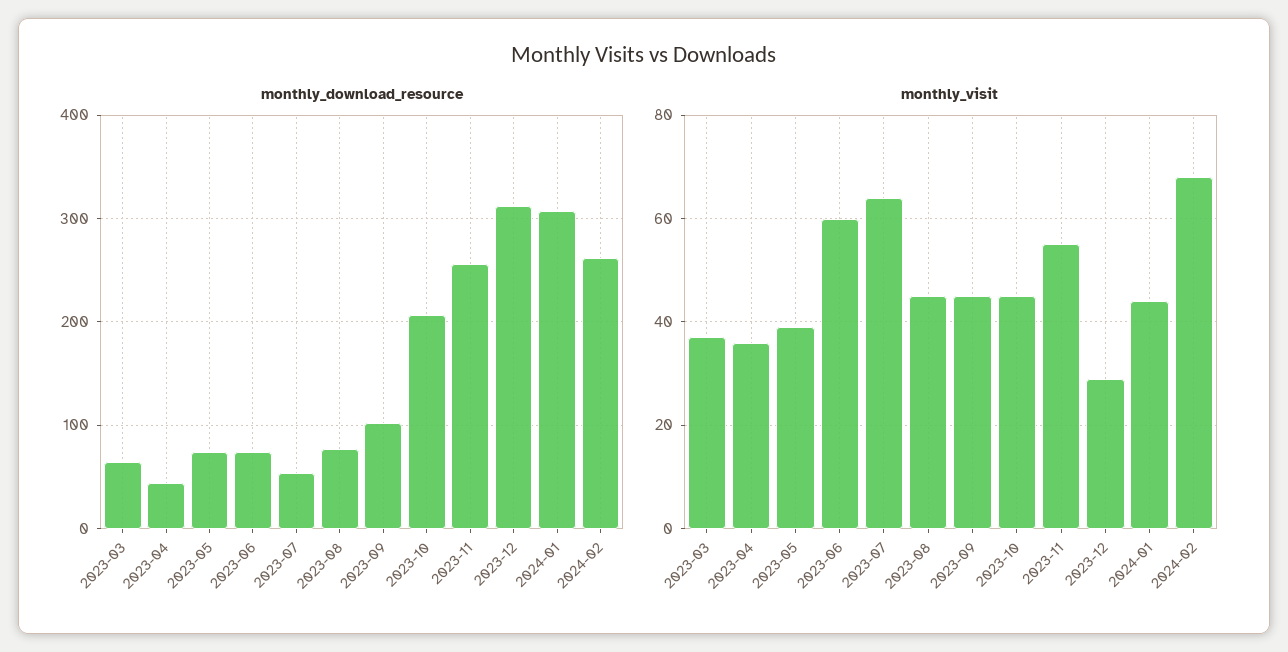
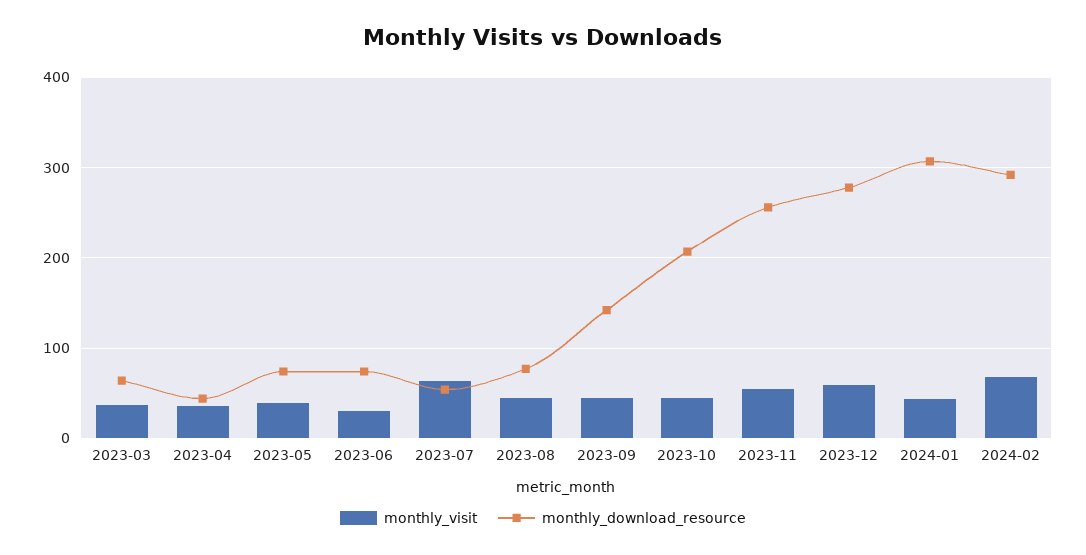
monthly_download_resource, 2023-09: 100 -> 140
monthly_download_resource, 2023-12: 310 -> 280
monthly_download_resource, 2024-02: 260 -> 290
monthly_visit, 2023-06: 60 -> 30
monthly_visit, 2023-12: 30 -> 60

